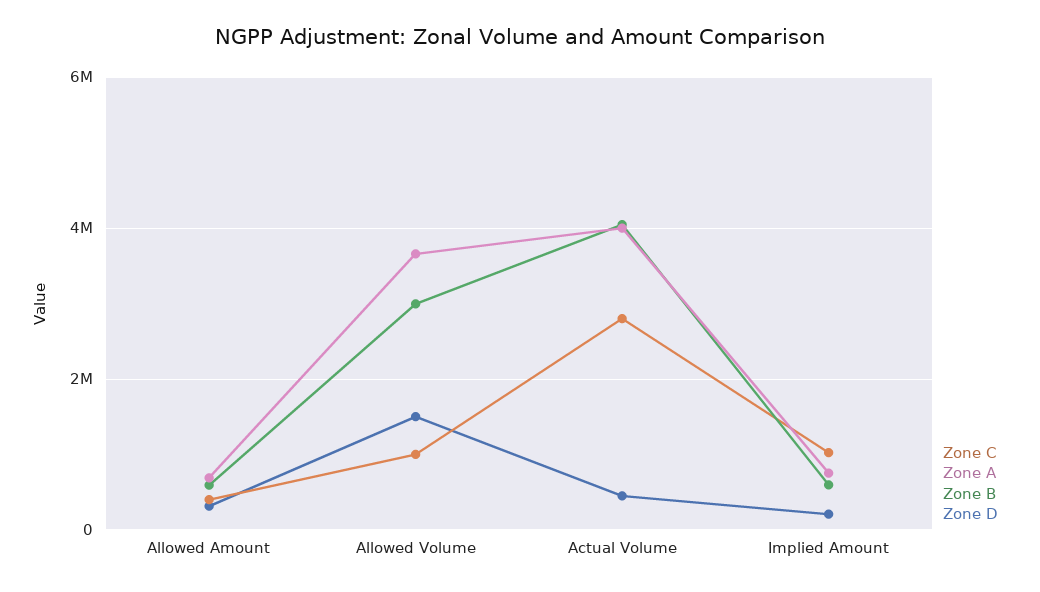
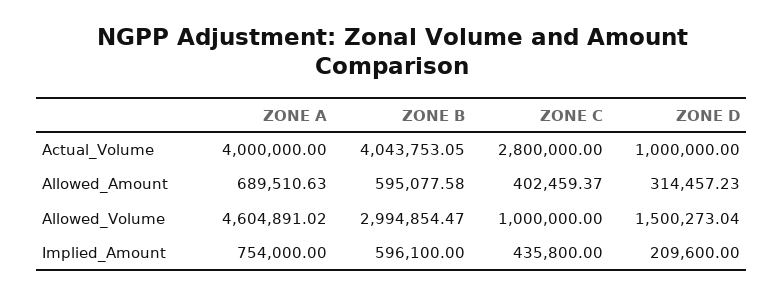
Zone A, Allowed Volume: 3600000 -> 4604891.02
Zone D, Actual Volume: 400000 -> 1000000
Zone C, Implied Amount: 1000000 -> 435800

